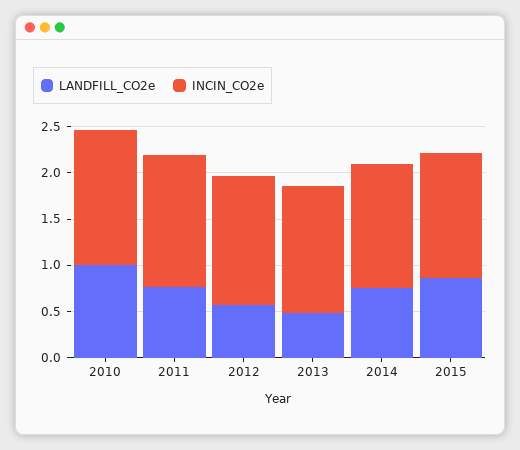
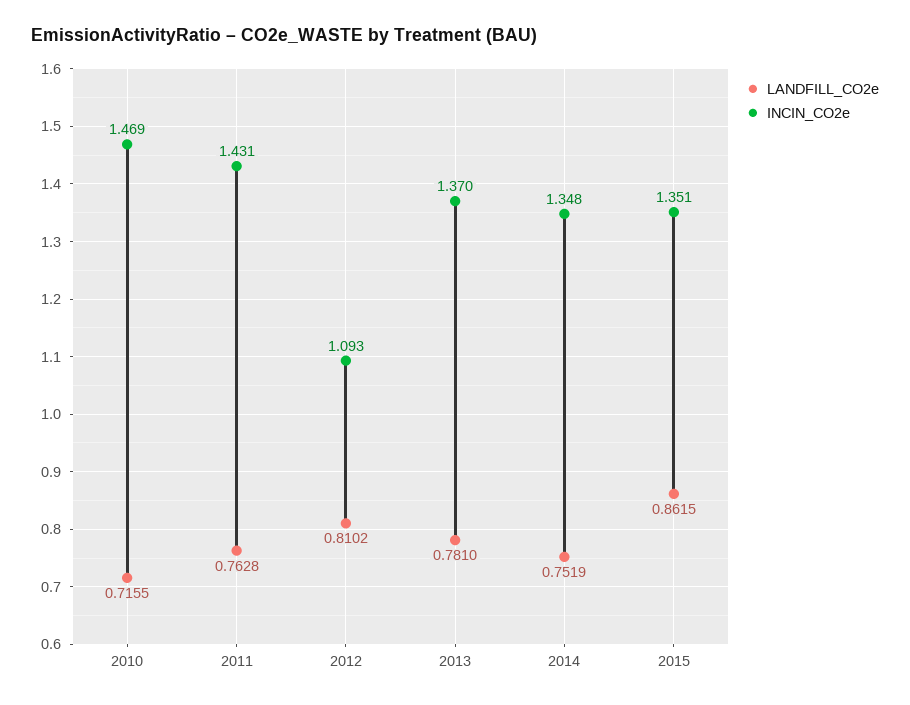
LANDFILL_CO2e, 2010: 1 -> 0.7155
LANDFILL_CO2e, 2012: 0.6 -> 0.8102
INCIN_CO2e, 2012: 1.4 -> 1.093
LANDFILL_CO2e, 2013: 0.5 -> 0.781

